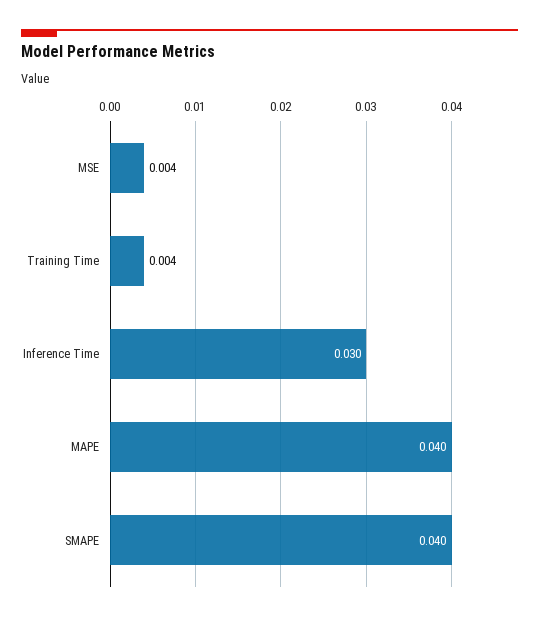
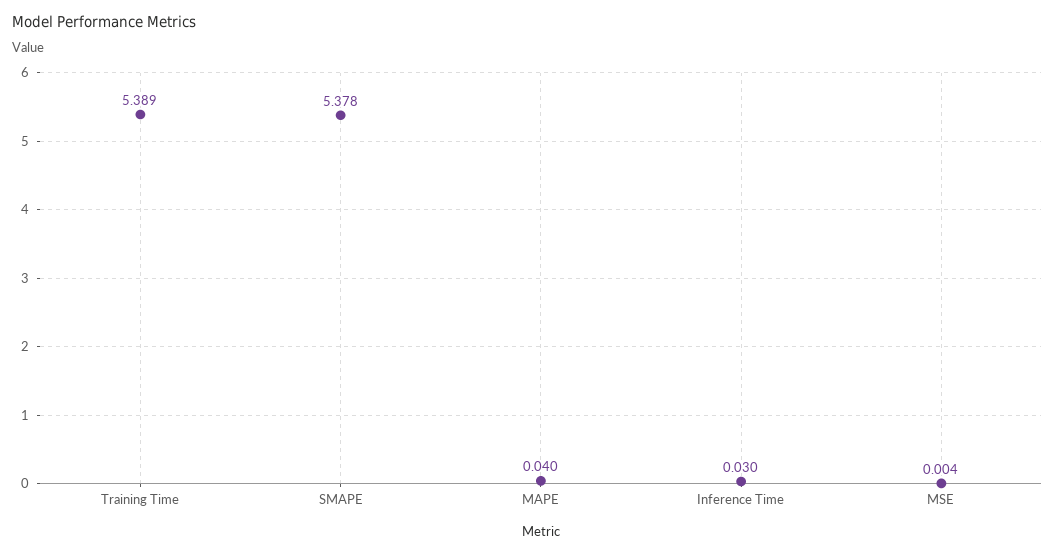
Training Time: 0.004 -> 5.389
SMAPE: 0.04 -> 5.378

